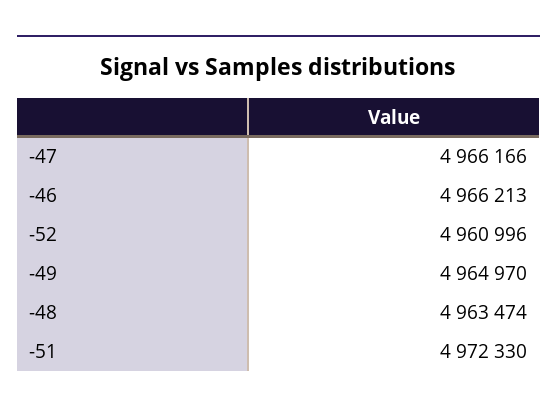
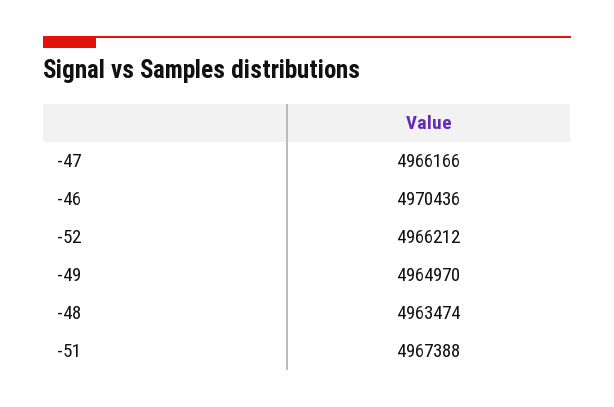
-46: 4966213 -> 4970436
-52: 4960996 -> 4966212
-51: 4972330 -> 4967388

